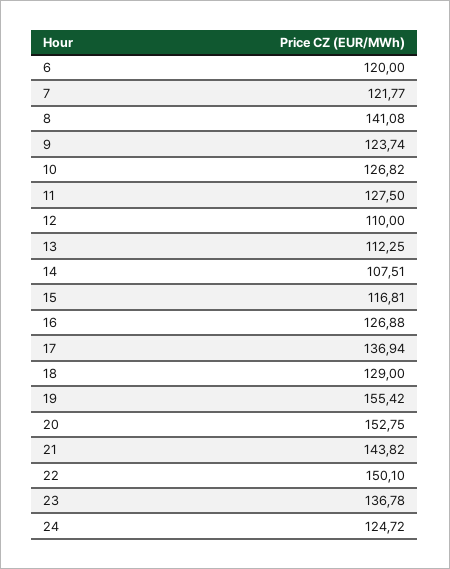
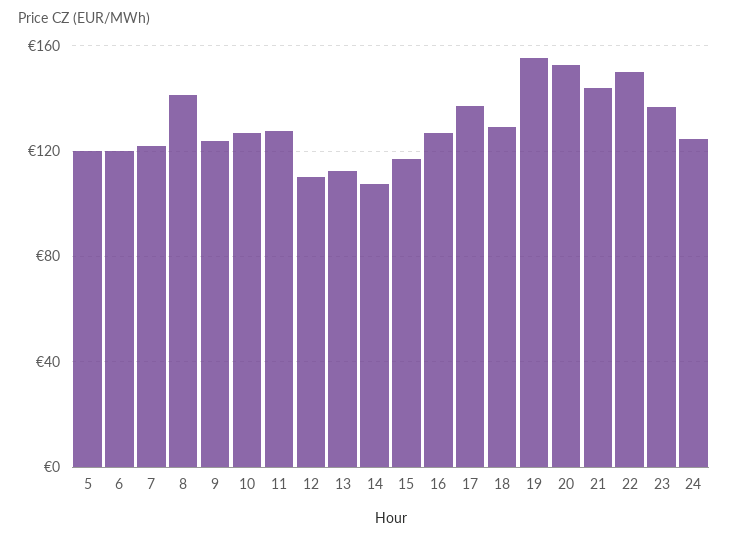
5: none -> 120

